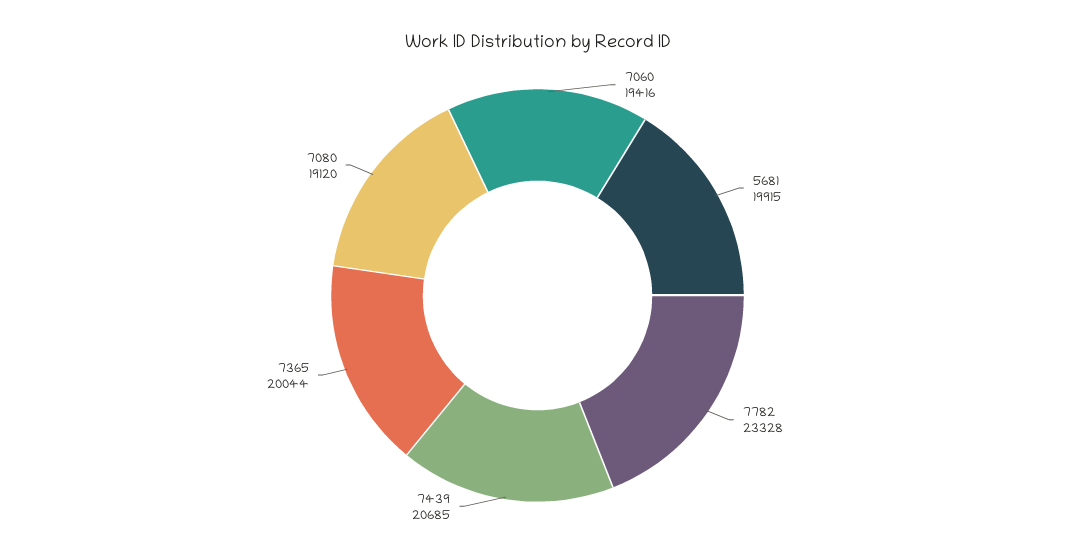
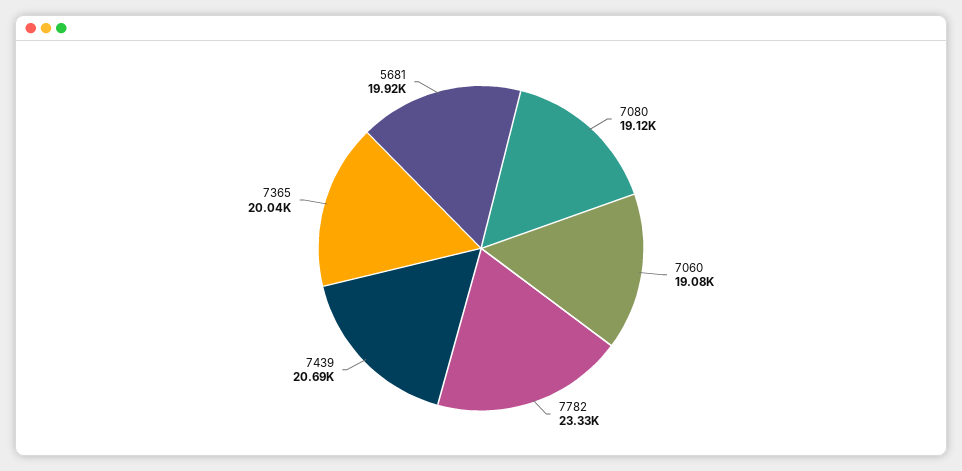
7060: 19416 -> 19080

